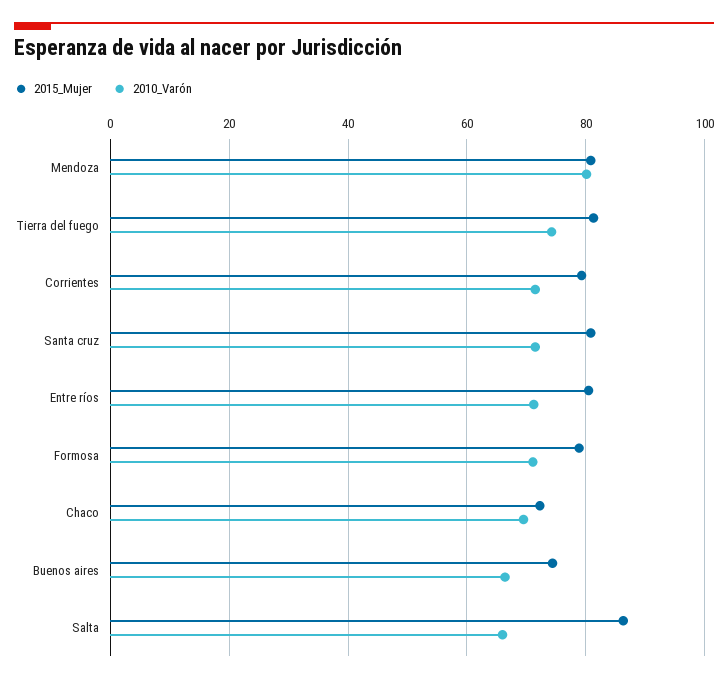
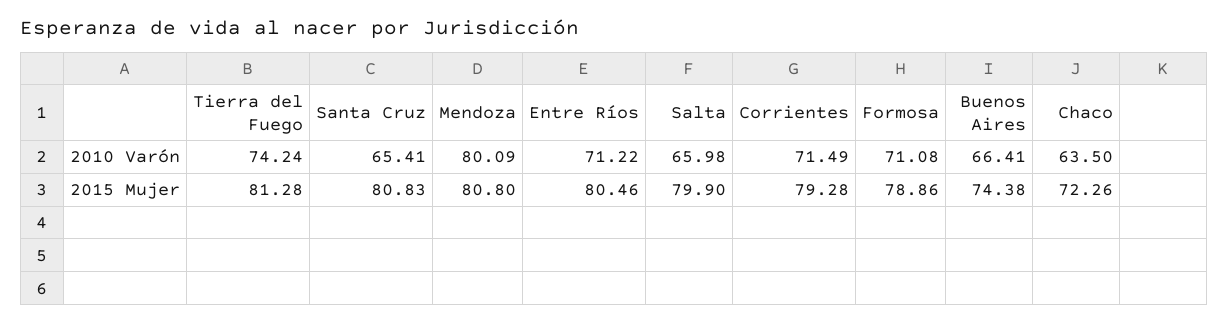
2010_Varón, Santa cruz: 72 -> 65.41
2010_Varón, Chaco: 70 -> 63.5
2015_Mujer, Salta: 86 -> 79.9

